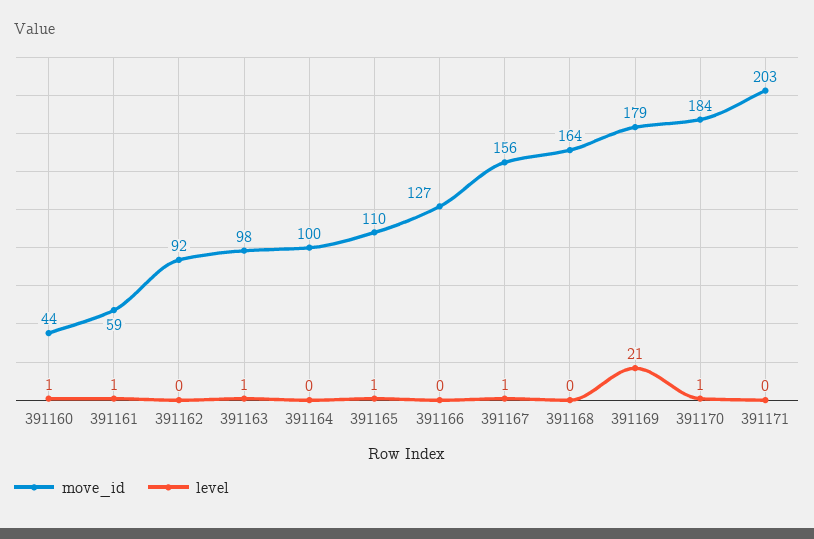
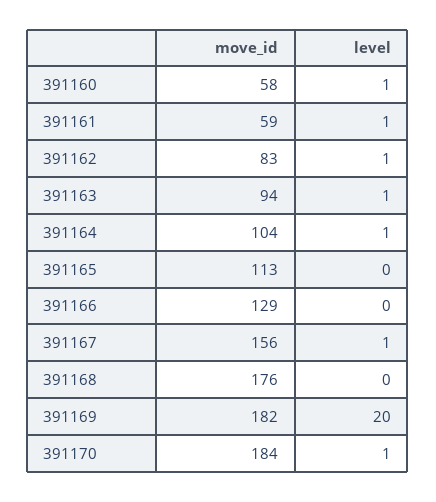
move_id, 391160: 44 -> 58
move_id, 391162: 92 -> 83
level, 391162: 0 -> 1
move_id, 391163: 98 -> 94
move_id, 391164: 100 -> 104
level, 391164: 0 -> 1
move_id, 391165: 110 -> 113
level, 391165: 1 -> 0
move_id, 391166: 127 -> 129
move_id, 391168: 164 -> 176
move_id, 391169: 179 -> 182
level, 391169: 21 -> 20
move_id, 391171: 203 -> none
level, 391171: 0 -> none

